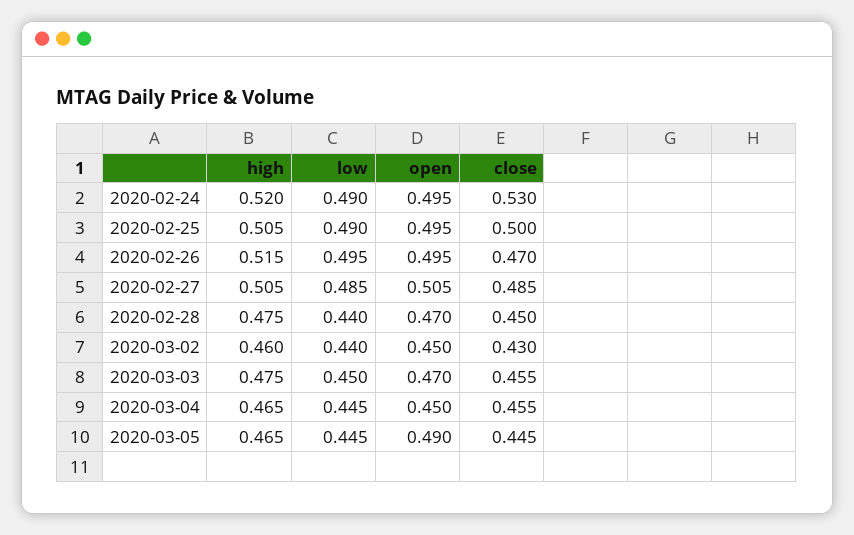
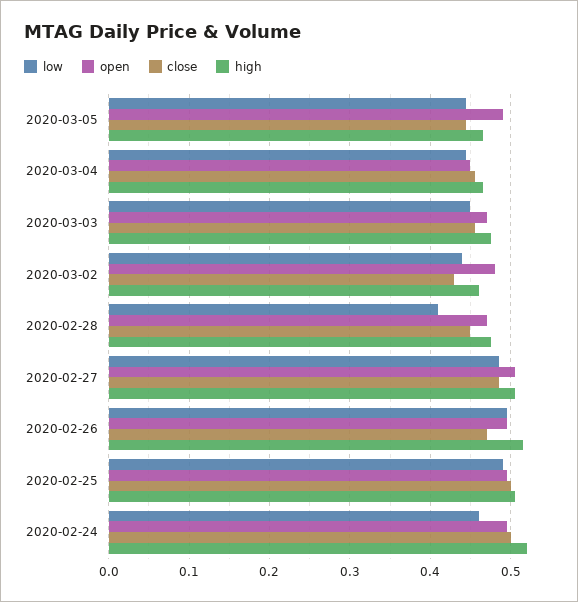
low, 2020-02-24: 0.49 -> 0.46
close, 2020-02-24: 0.53 -> 0.5
low, 2020-02-28: 0.44 -> 0.41
open, 2020-03-02: 0.45 -> 0.48

